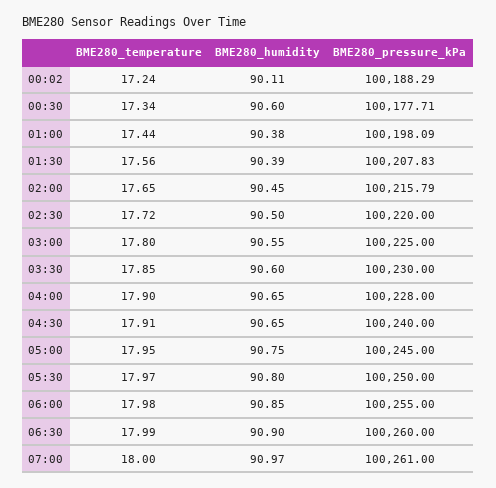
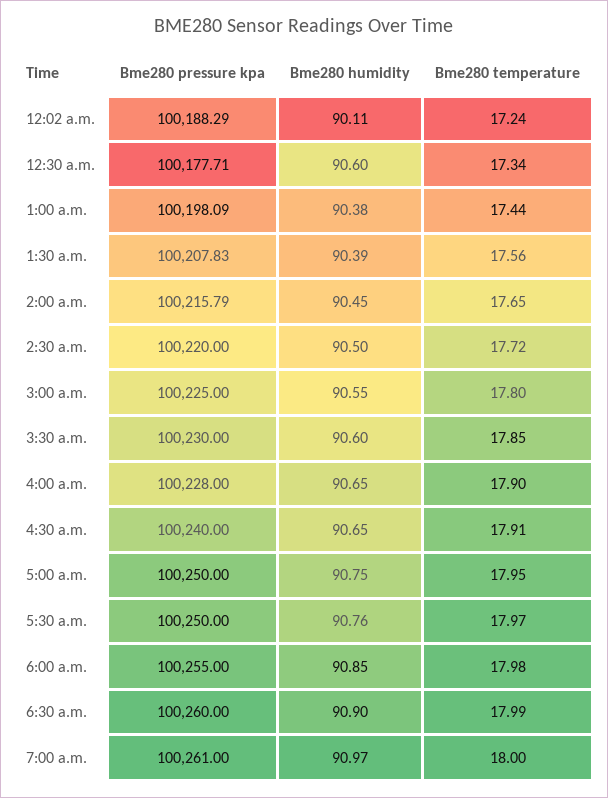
BME280_pressure_kPa, 05:00: 100245 -> 100250
BME280_humidity, 05:30: 90.8 -> 90.76

